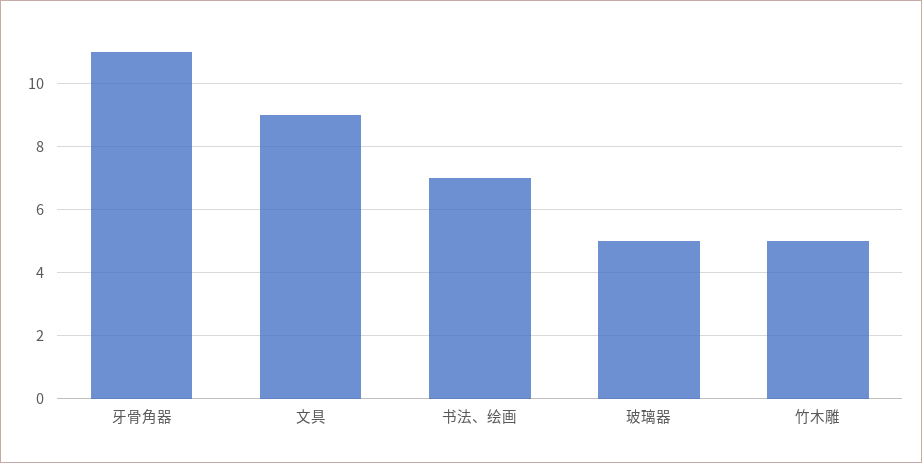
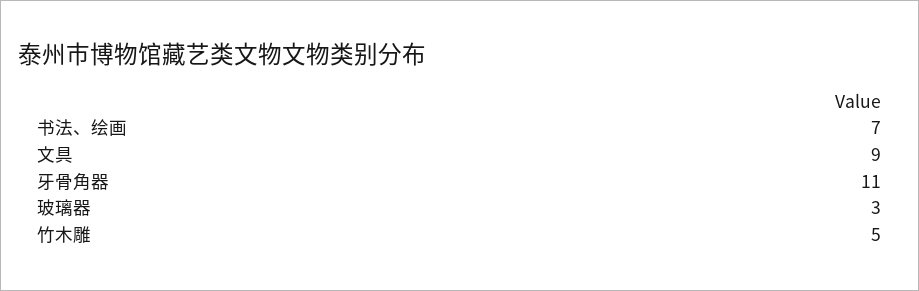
玻璃器: 5 -> 3

